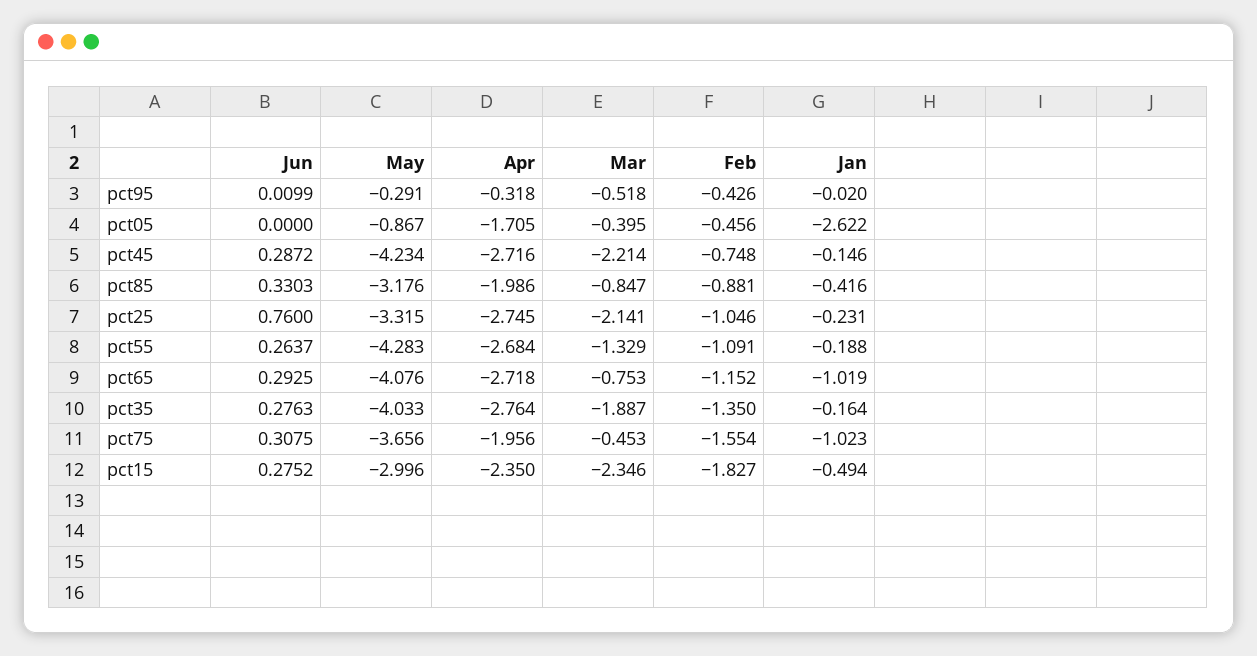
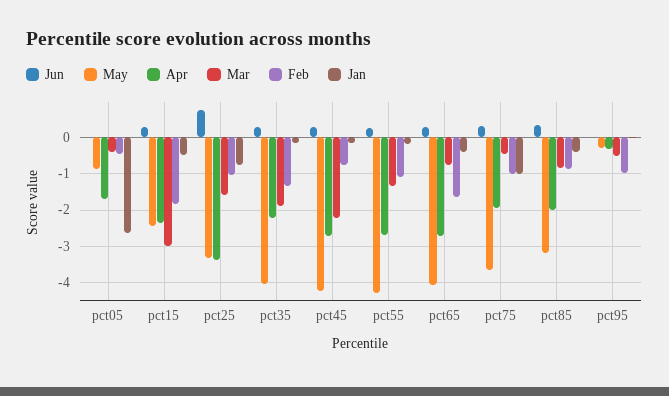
Feb, pct95: -0.426 -> -1
Apr, pct25: -2.745 -> -3.4
Mar, pct25: -2.141 -> -1.6
Jan, pct25: -0.231 -> -0.8
Feb, pct65: -1.152 -> -1.6
Jan, pct65: -1.019 -> -0.4
Apr, pct35: -2.764 -> -2.2
Feb, pct75: -1.554 -> -1
May, pct15: -2.996 -> -2.4
Mar, pct15: -2.346 -> -3

